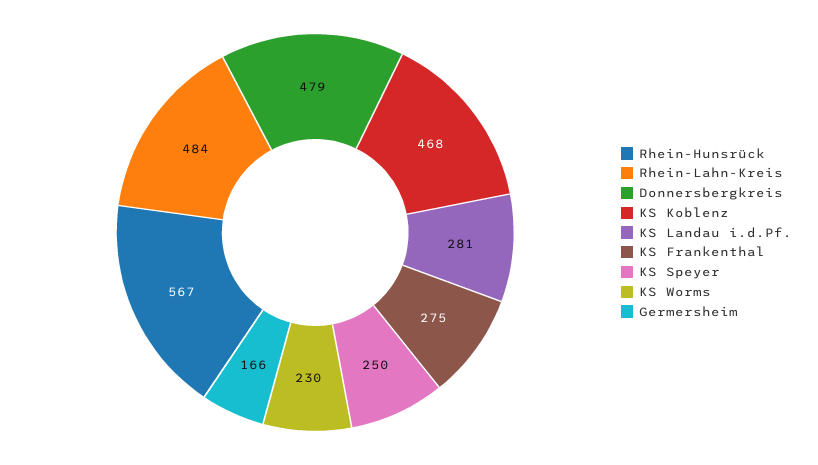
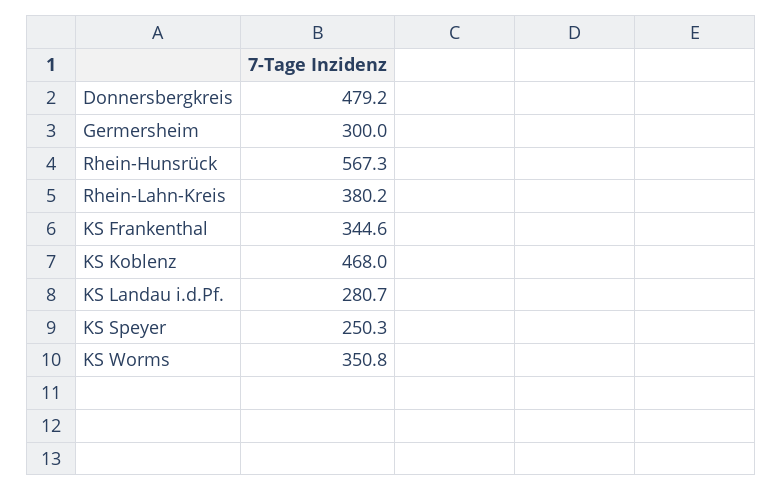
Rhein-Lahn-Kreis: 484 -> 380.2
KS Frankenthal: 275 -> 344.6
KS Worms: 230 -> 350.8
Germersheim: 166 -> 300

